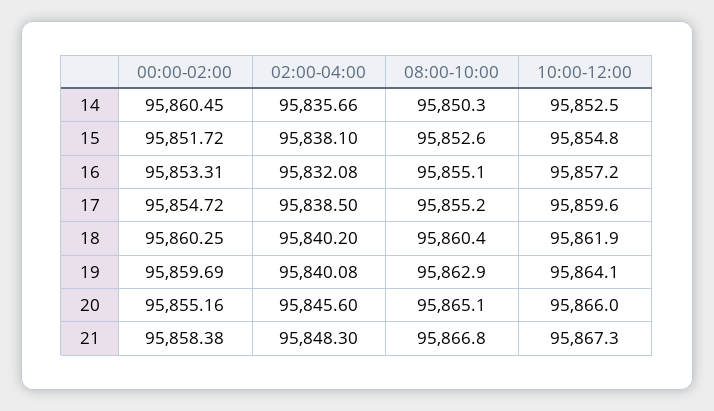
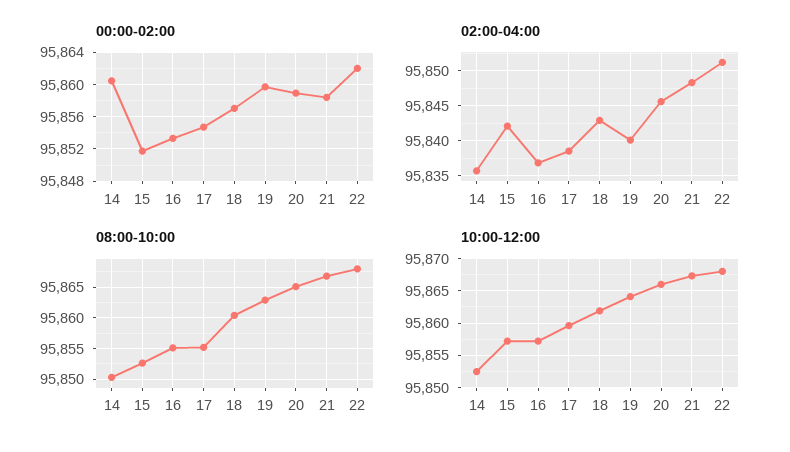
02:00-04:00, 15: 95838.1 -> 95842
10:00-12:00, 15: 95854.8 -> 95857
02:00-04:00, 16: 95832.08 -> 95837
00:00-02:00, 18: 95860.25 -> 95857
02:00-04:00, 18: 95840.2 -> 95843
00:00-02:00, 20: 95855.16 -> 95859
00:00-02:00, 22: none -> 95862
02:00-04:00, 22: none -> 95851
08:00-10:00, 22: none -> 95868
10:00-12:00, 22: none -> 95868

